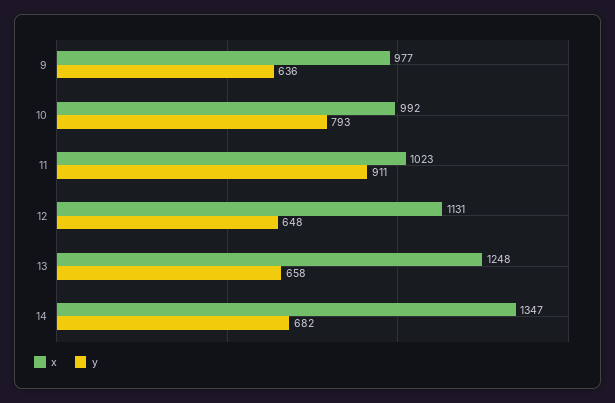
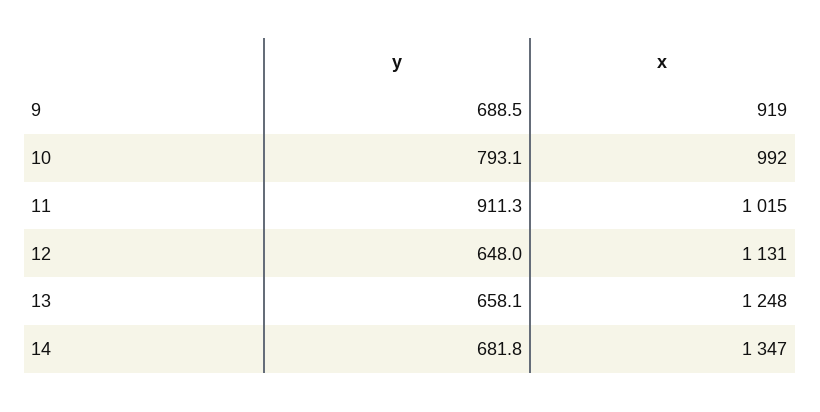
x, 9: 977 -> 919
y, 9: 636 -> 688.5
x, 11: 1023 -> 1015

